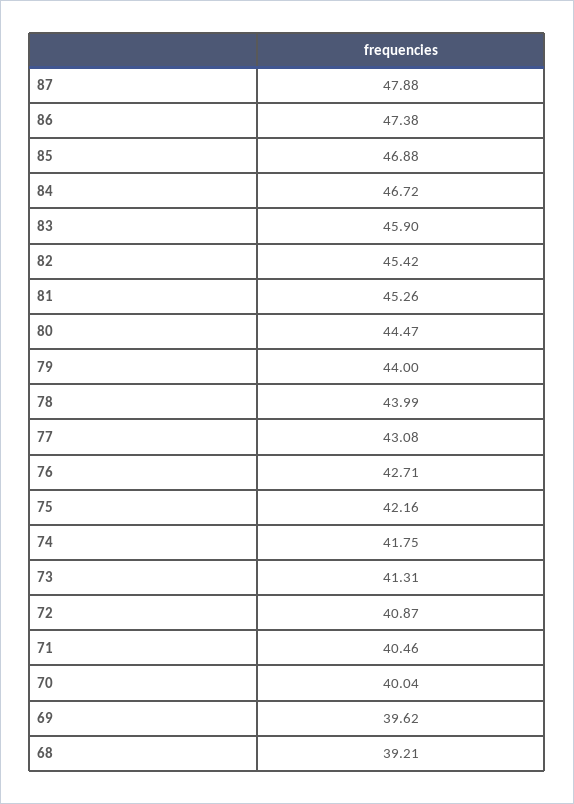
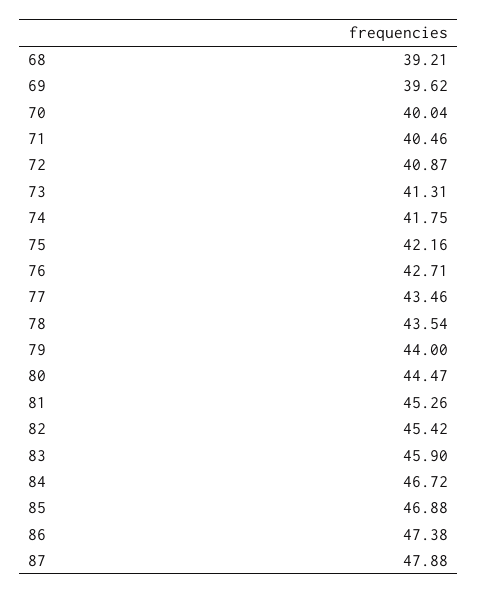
78: 43.99 -> 43.54
77: 43.08 -> 43.46

